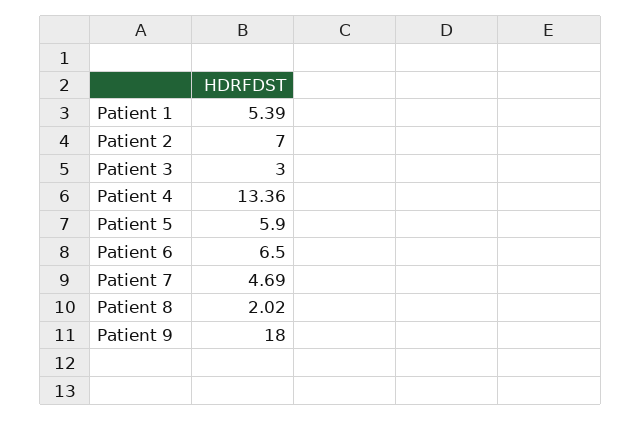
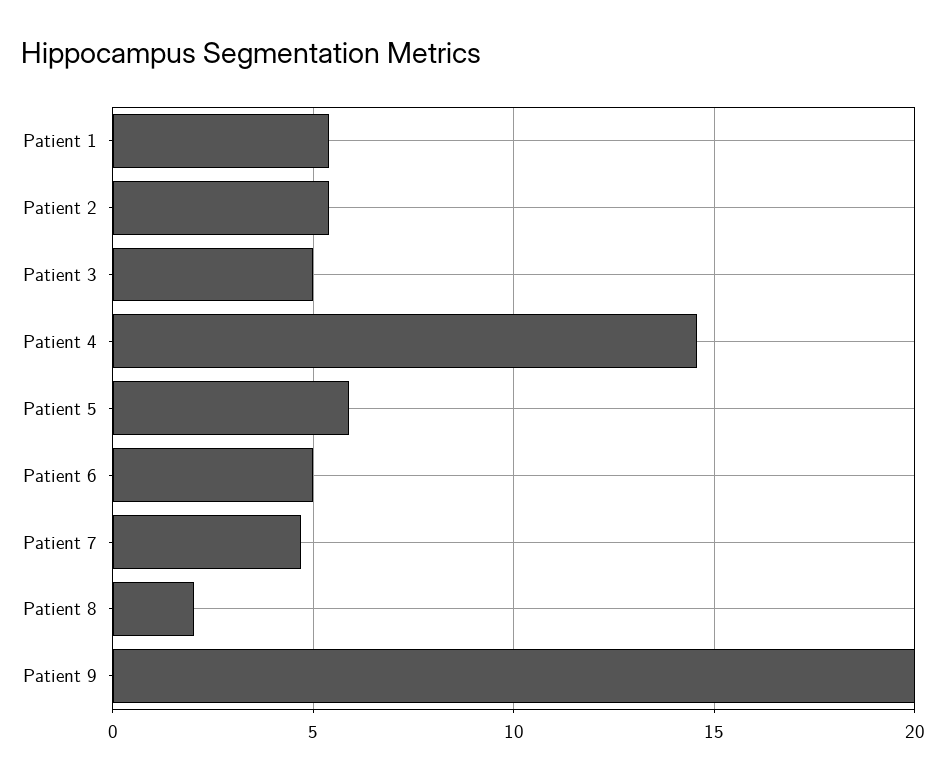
Patient 2: 7 -> 5.5
Patient 3: 3 -> 5
Patient 4: 13.36 -> 14.5
Patient 6: 6.5 -> 5
Patient 9: 18 -> 20

